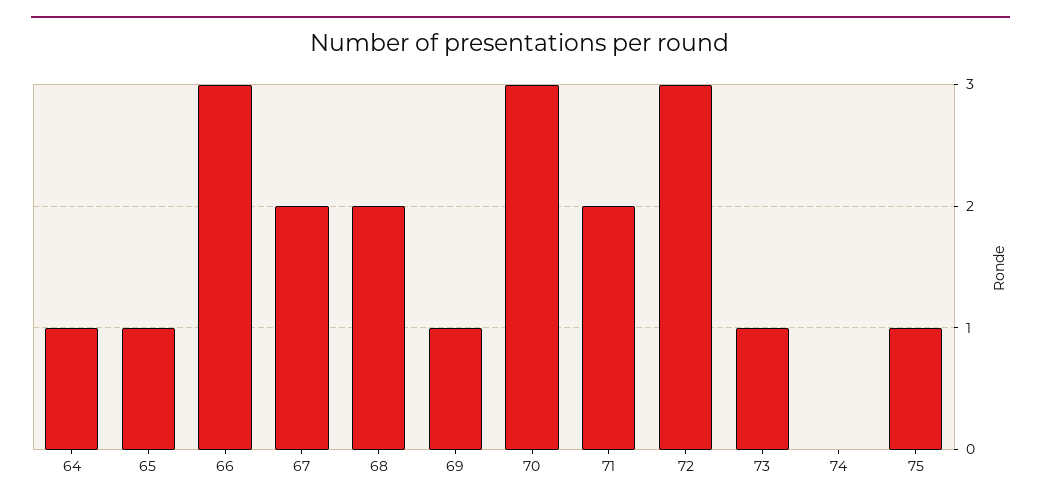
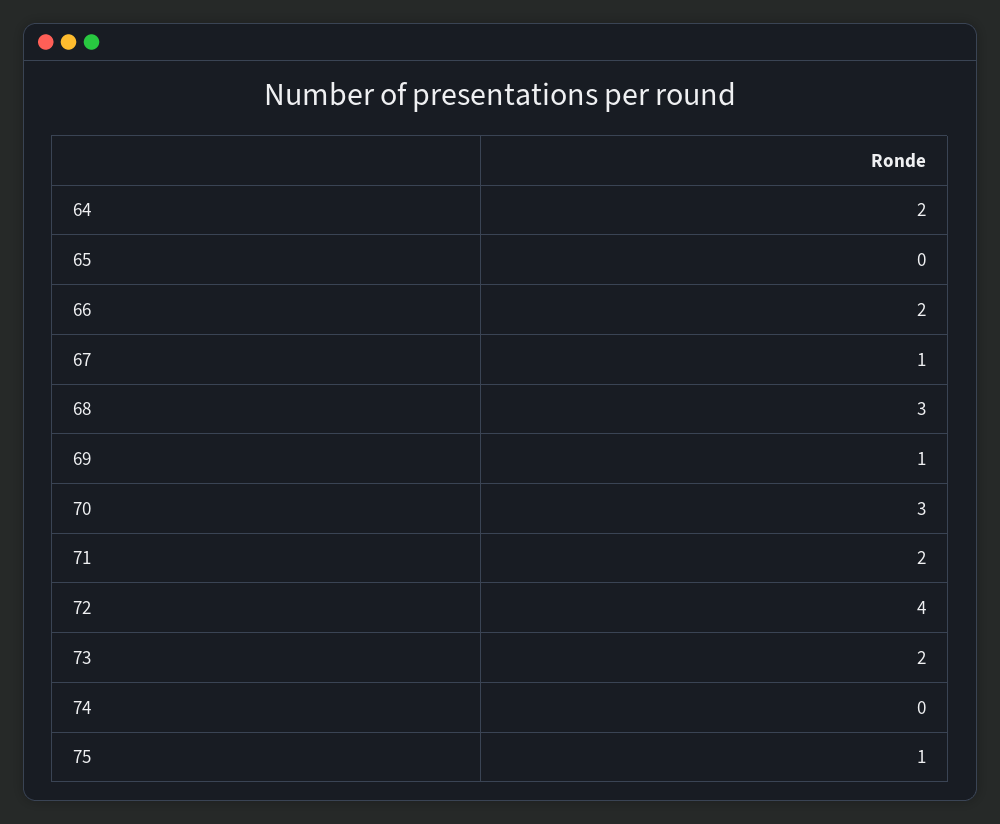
64: 1 -> 2
65: 1 -> 0
66: 3 -> 2
67: 2 -> 1
68: 2 -> 3
72: 3 -> 4
73: 1 -> 2

